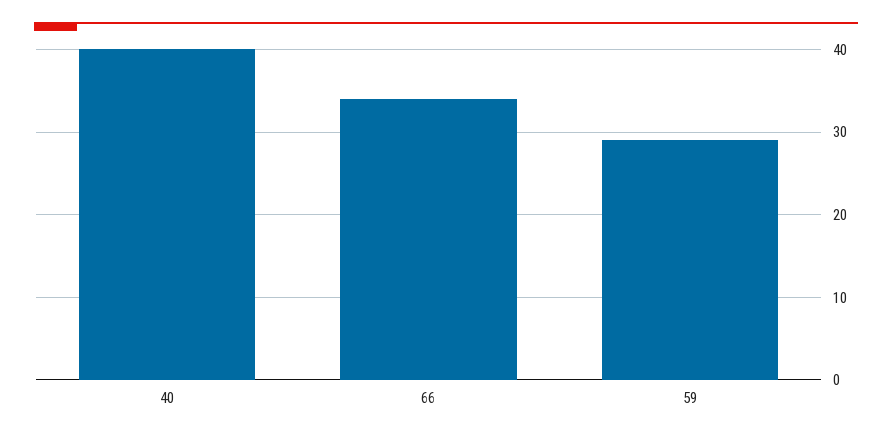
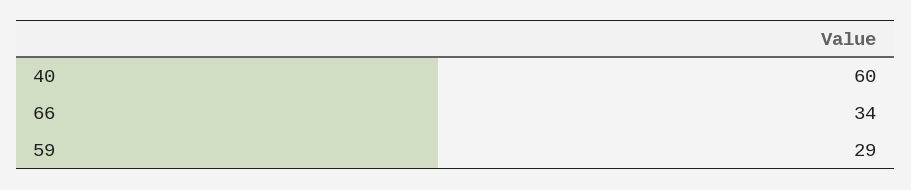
40: 40 -> 60

